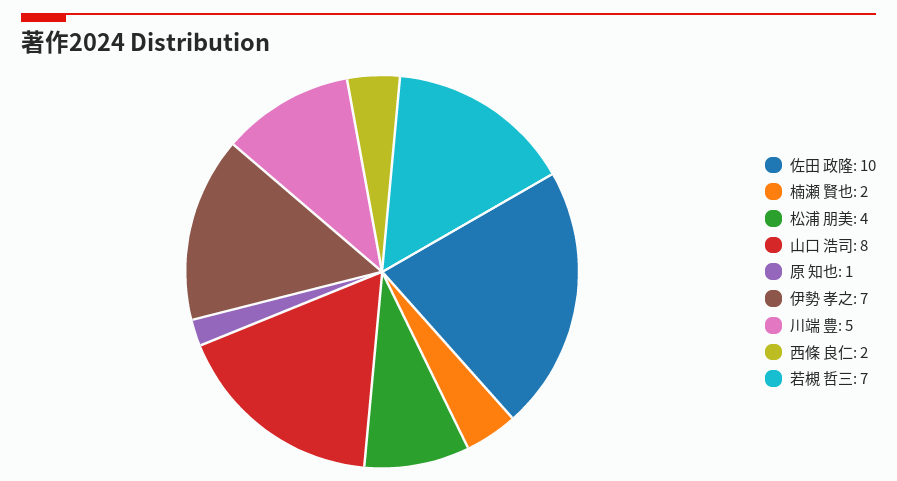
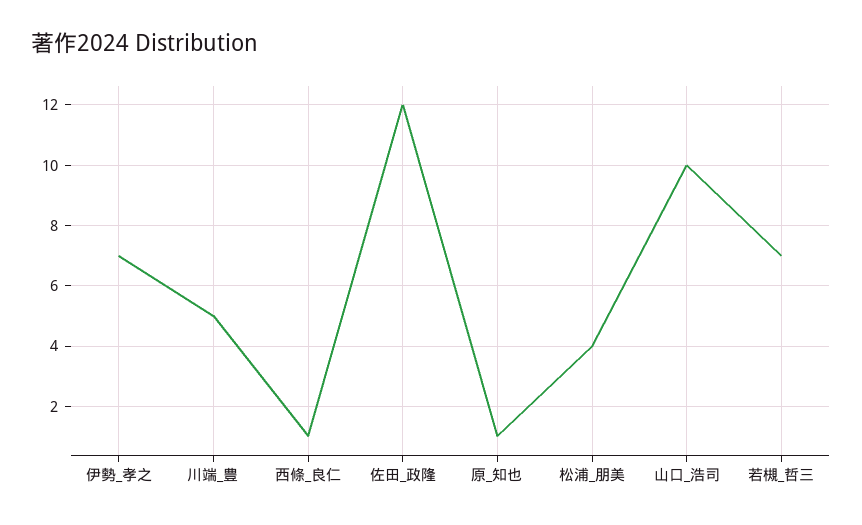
佐田 政隆: 10 -> 12
楠瀬 賢也: 2 -> none
山口 浩司: 8 -> 10
西條 良仁: 2 -> 1

